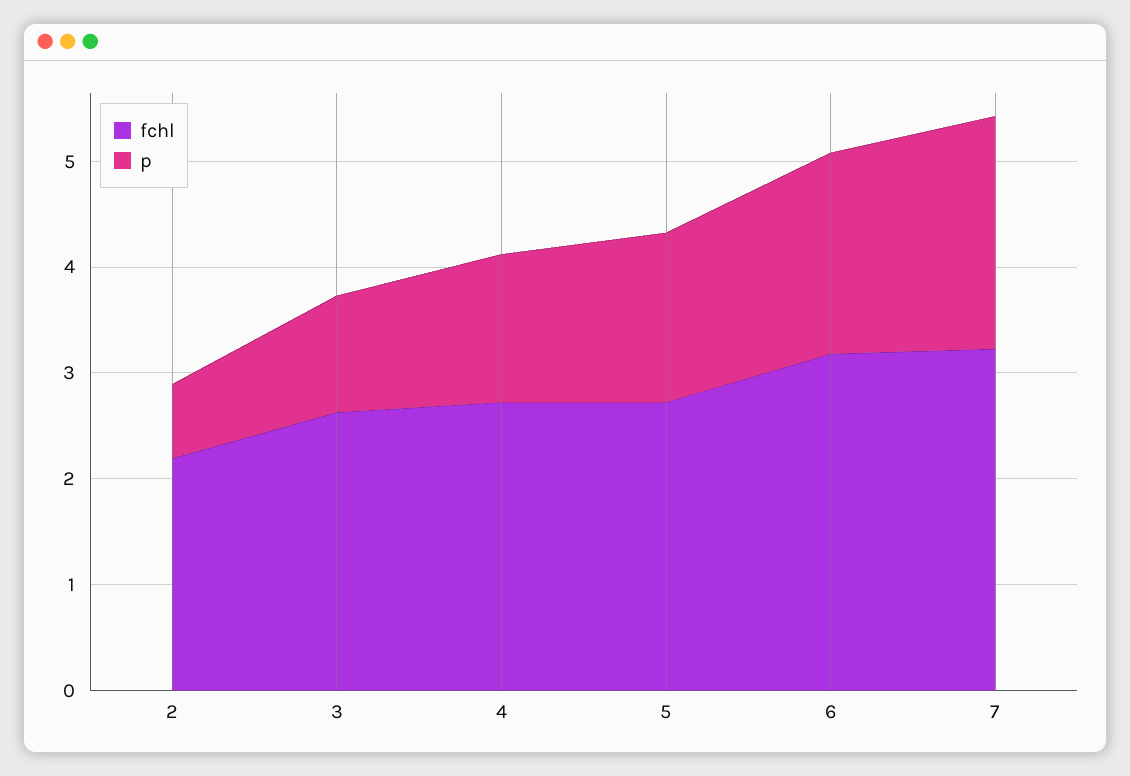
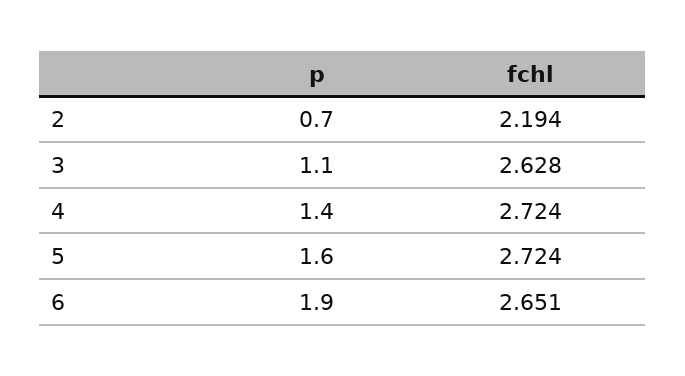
fchl, 6: 3.2 -> 2.651
fchl, 7: 3.2 -> none
p, 7: 2.2 -> none

